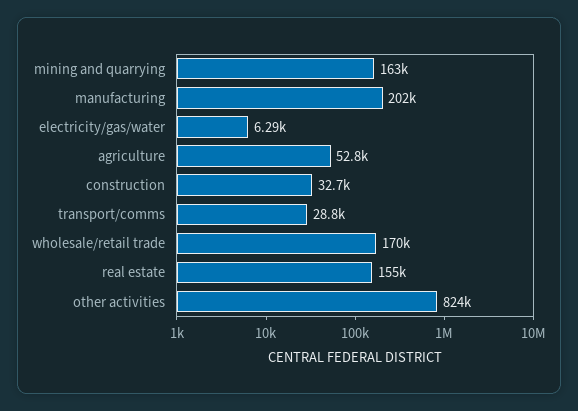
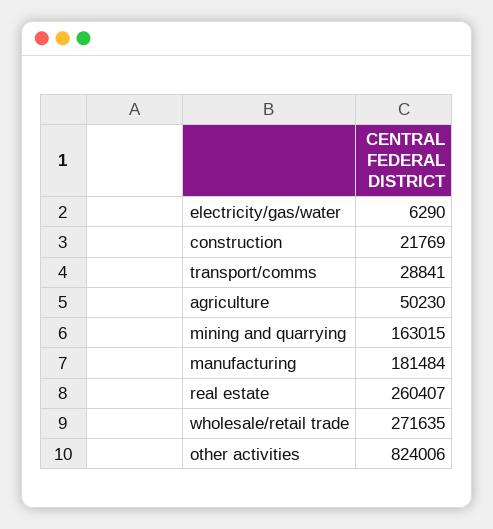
manufacturing: 202000 -> 181484
agriculture: 52800 -> 50230
construction: 32700 -> 21769
wholesale/retail trade: 170000 -> 271635
real estate: 155000 -> 260407

